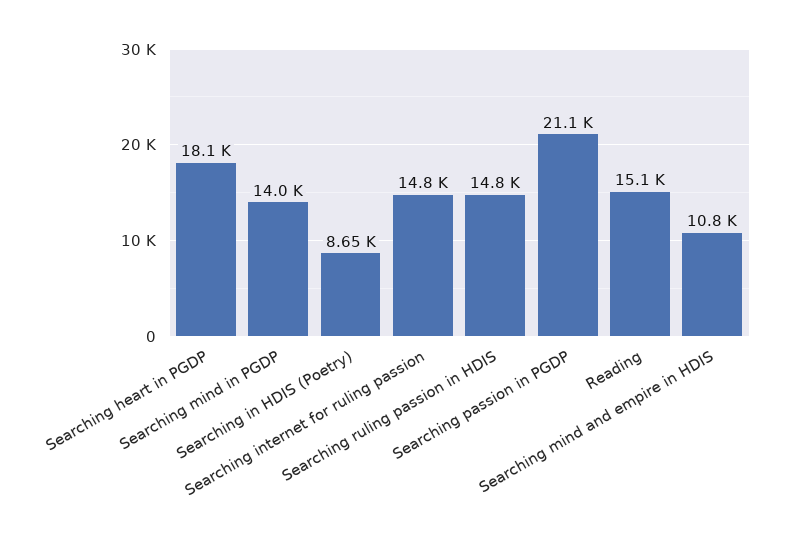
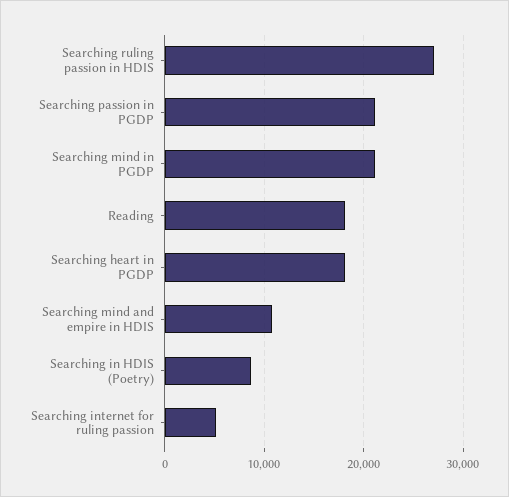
Searching mind in PGDP: 14000 -> 21000
Searching internet for ruling passion: 14800 -> 5000
Searching ruling passion in HDIS: 14800 -> 27000
Reading: 15100 -> 18000

